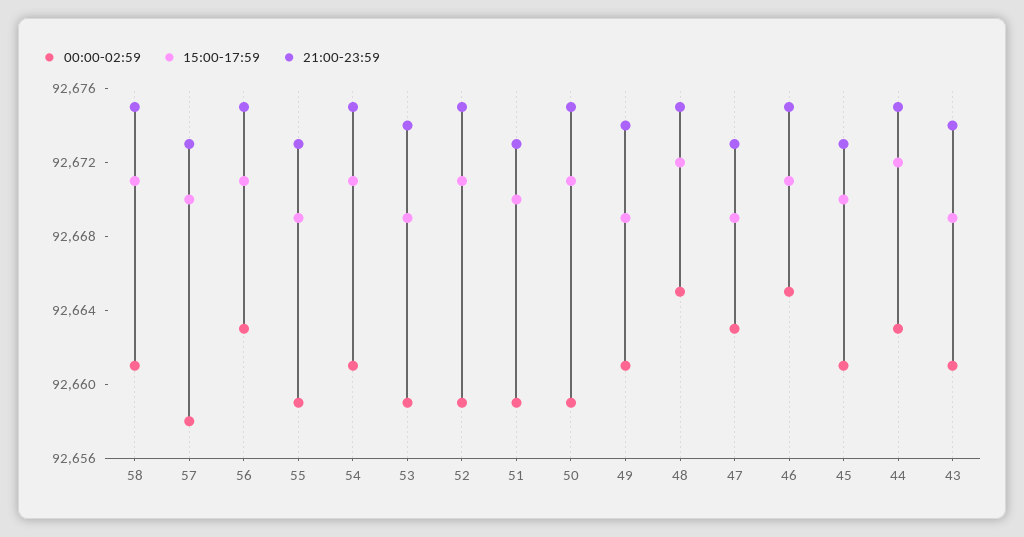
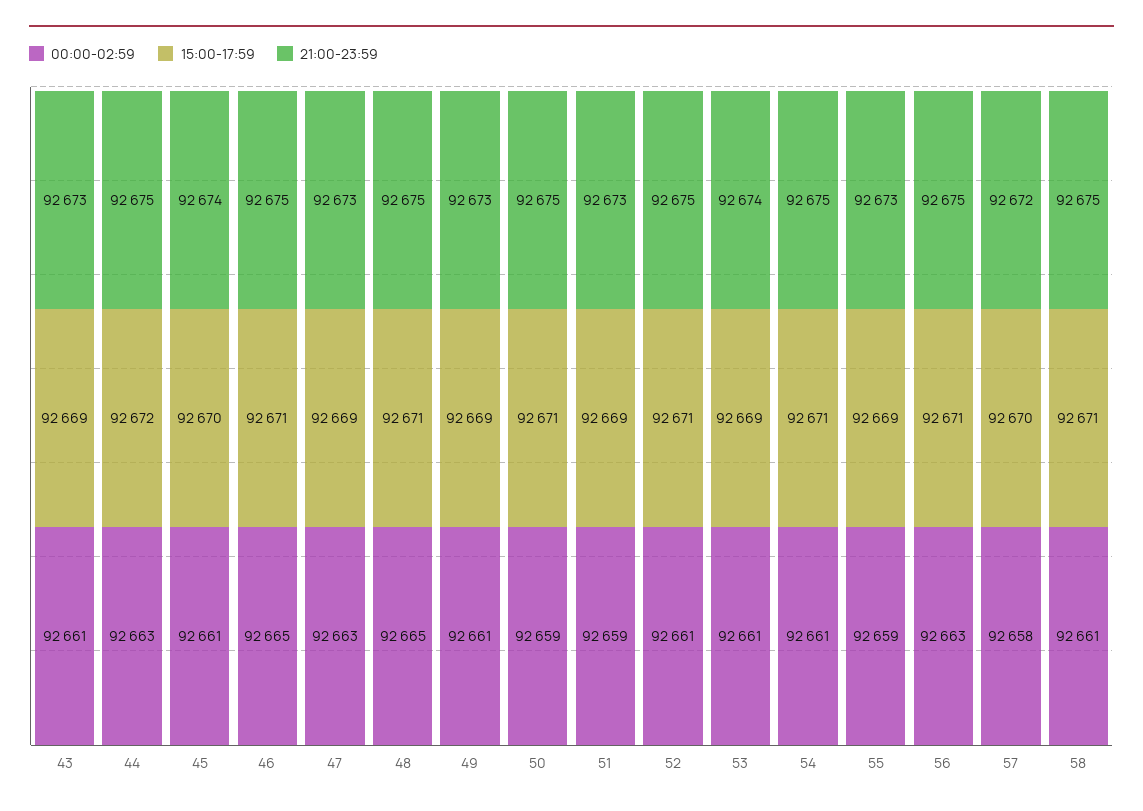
21:00-23:59, 57: 92673 -> 92672
00:00-02:59, 53: 92659 -> 92661
00:00-02:59, 52: 92659 -> 92661
15:00-17:59, 51: 92670 -> 92669
21:00-23:59, 49: 92674 -> 92673
15:00-17:59, 48: 92672 -> 92671
21:00-23:59, 45: 92673 -> 92674
21:00-23:59, 43: 92674 -> 92673

